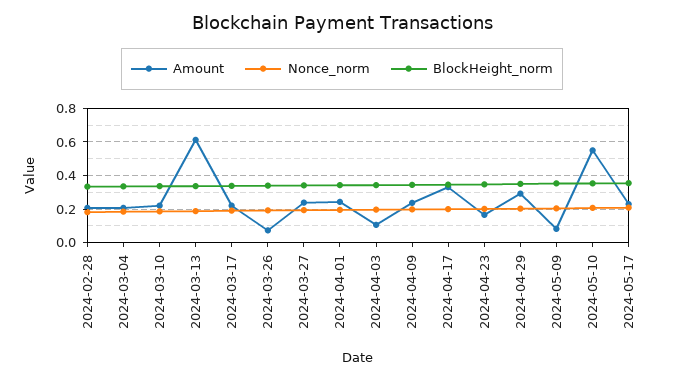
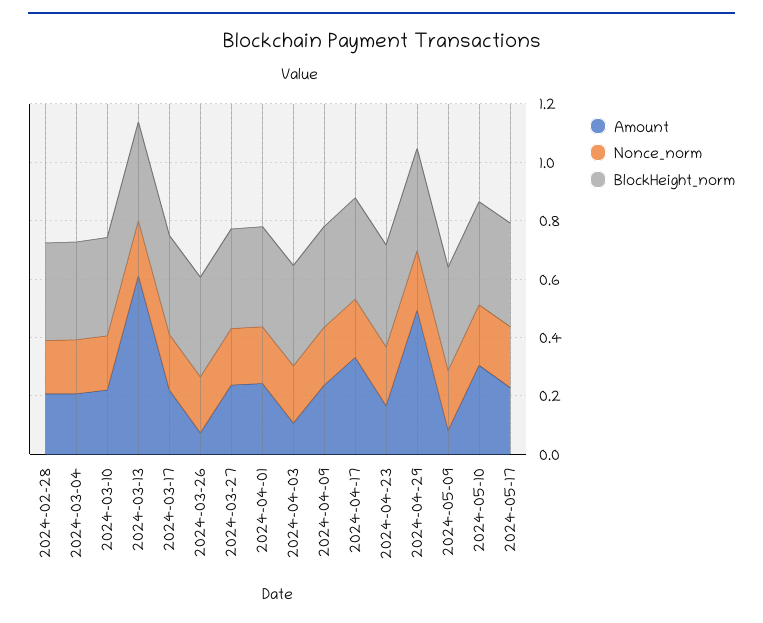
Amount, 2024-04-29: 0.3 -> 0.5
Amount, 2024-05-10: 0.55 -> 0.3

